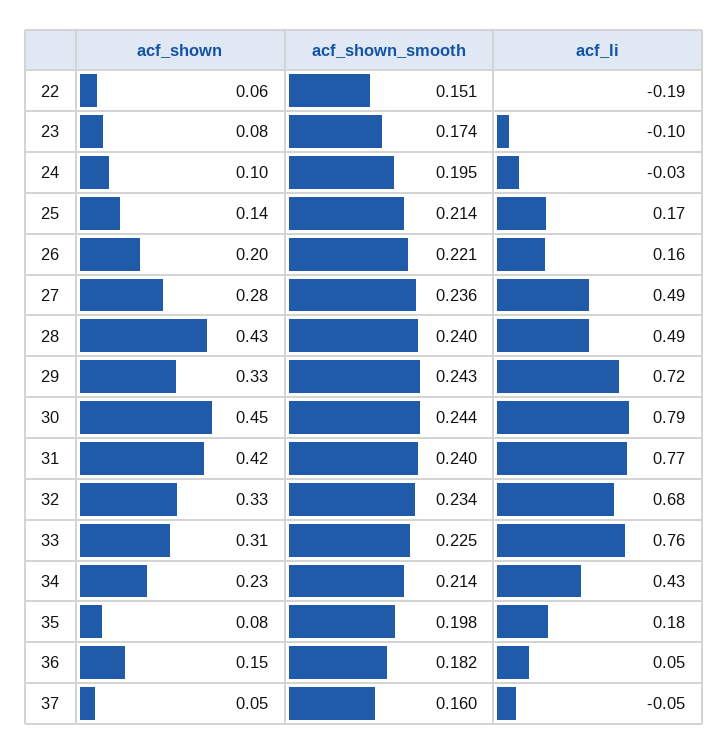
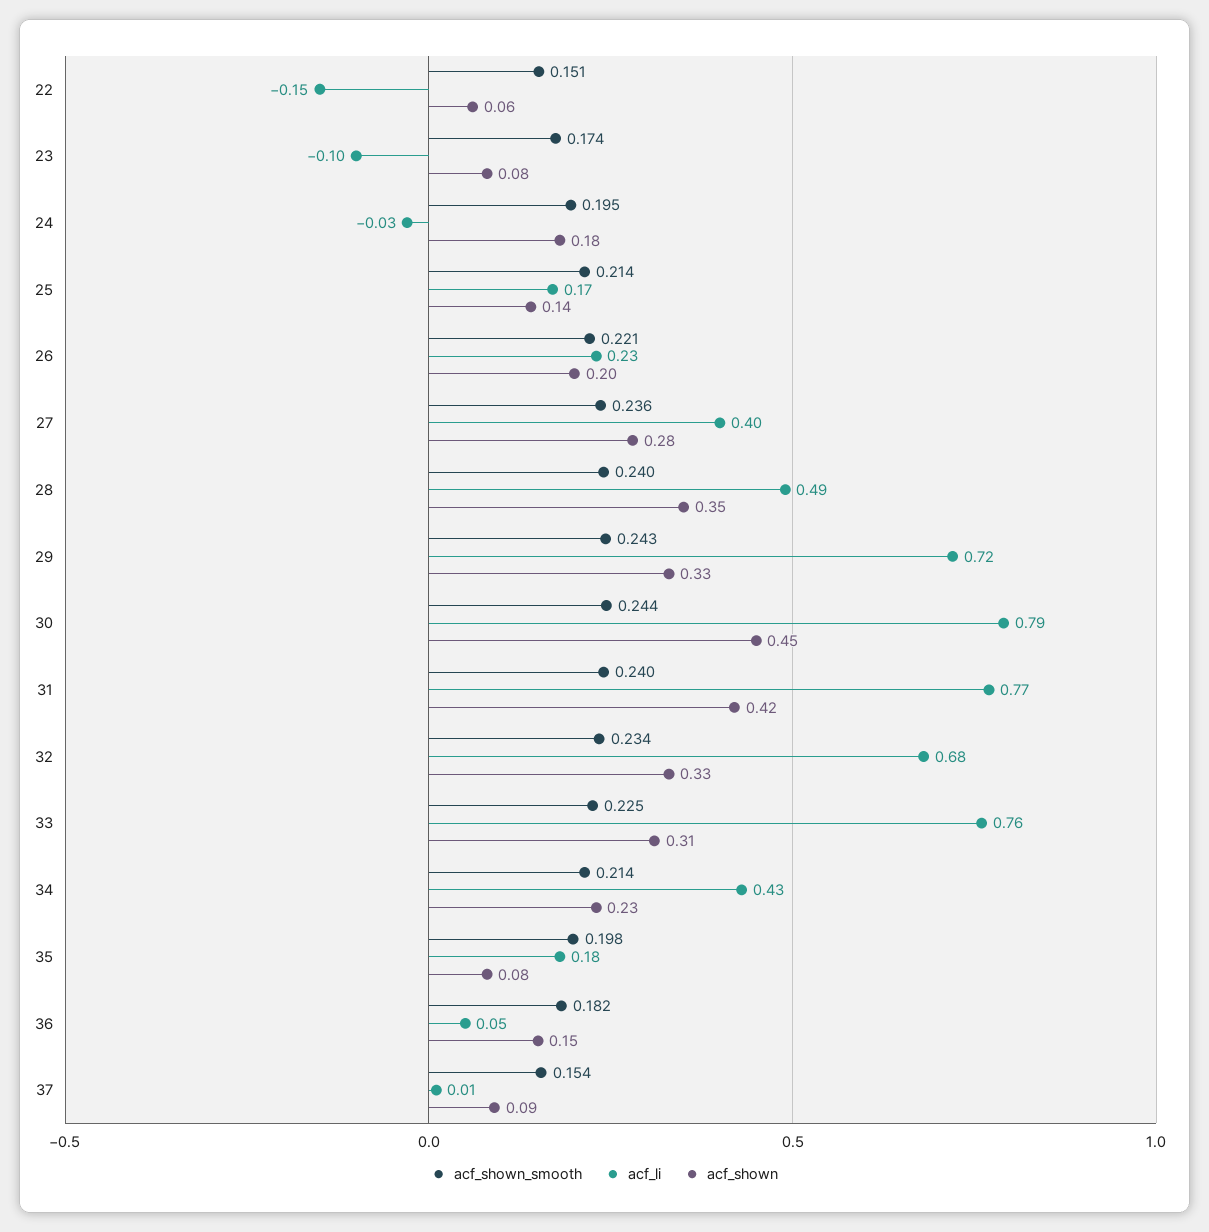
acf_li, 22: -0.19 -> -0.15
acf_shown, 24: 0.1 -> 0.18
acf_li, 26: 0.16 -> 0.23
acf_li, 27: 0.49 -> 0.4
acf_shown, 28: 0.43 -> 0.35
acf_shown, 37: 0.05 -> 0.09
acf_shown_smooth, 37: 0.16 -> 0.154
acf_li, 37: -0.05 -> 0.01

